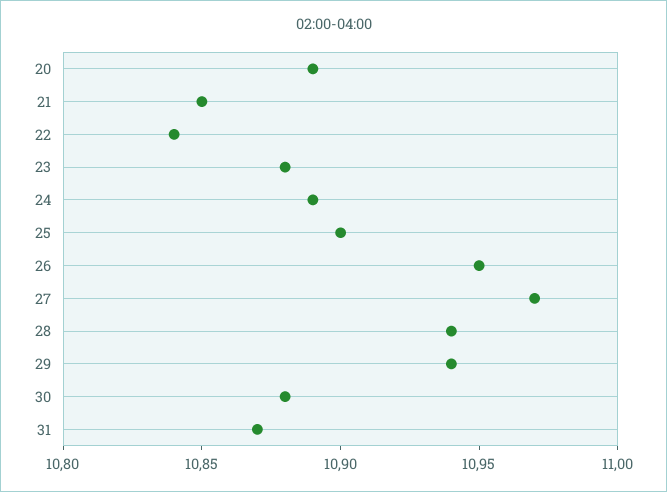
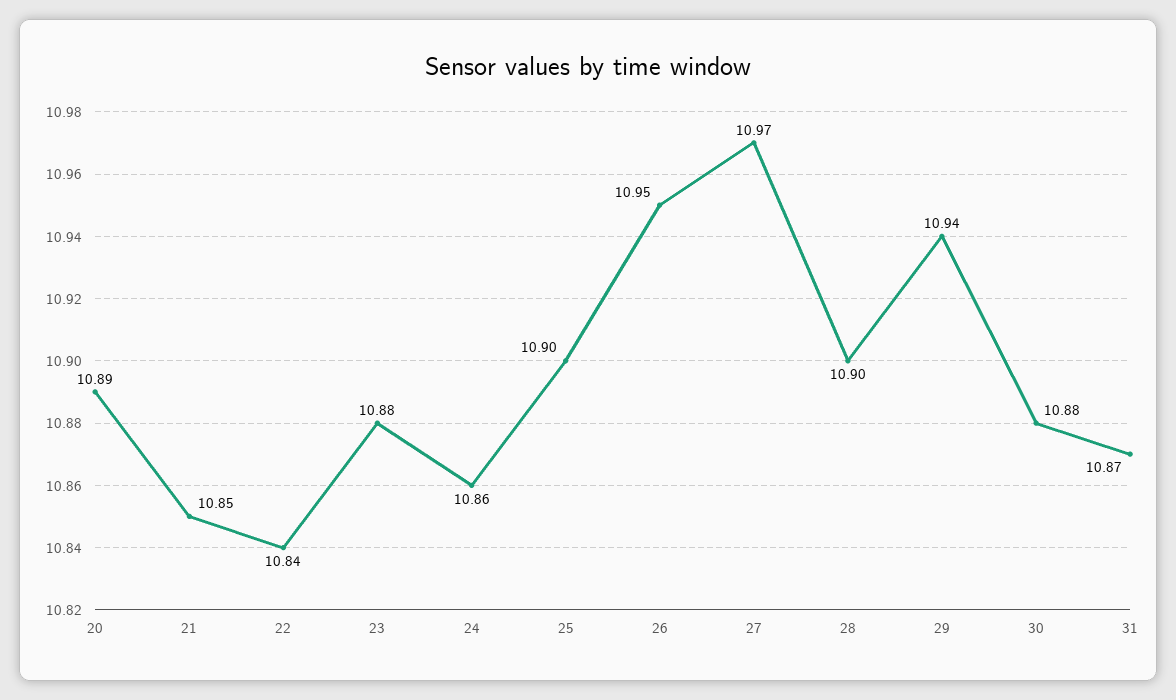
24: 10.89 -> 10.86
28: 10.94 -> 10.9

